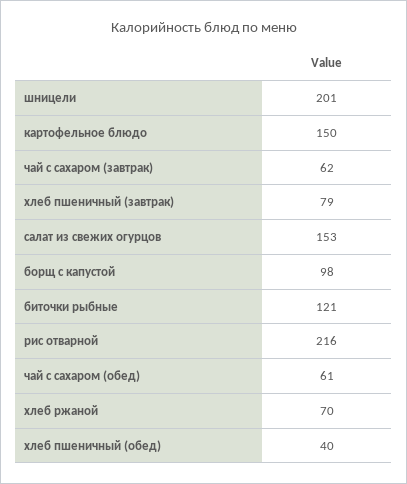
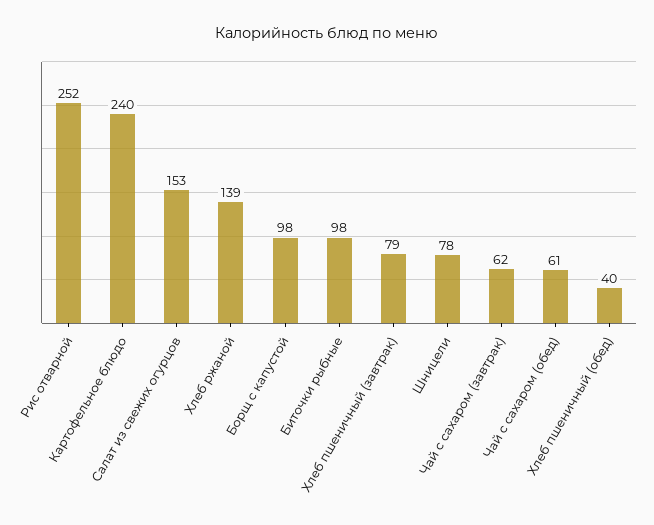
шницели: 201 -> 78
картофельное блюдо: 150 -> 240
биточки рыбные: 121 -> 98
рис отварной: 216 -> 252
хлеб ржаной: 70 -> 139

